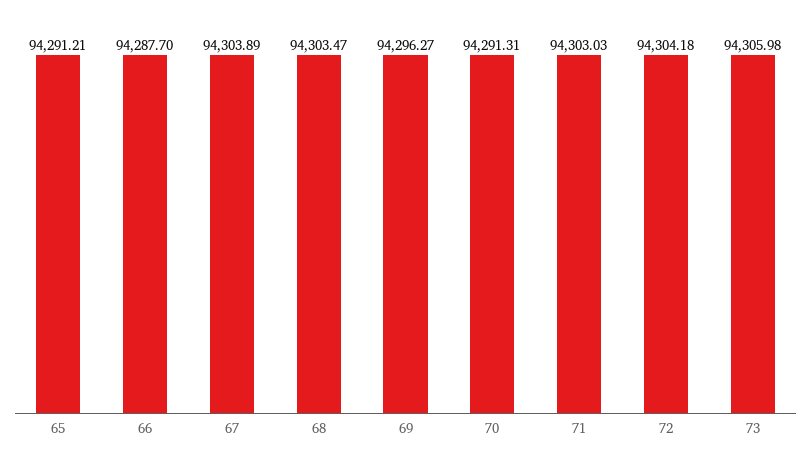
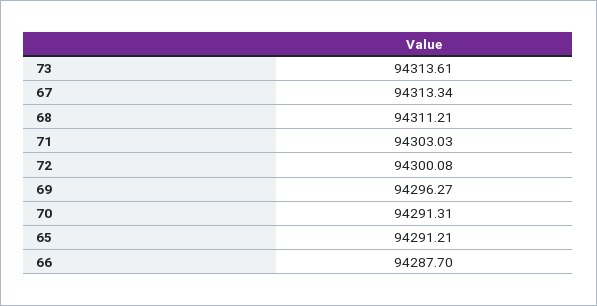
67: 94303.89 -> 94313.34
68: 94303.47 -> 94311.21
72: 94304.18 -> 94300.08
73: 94305.98 -> 94313.61

